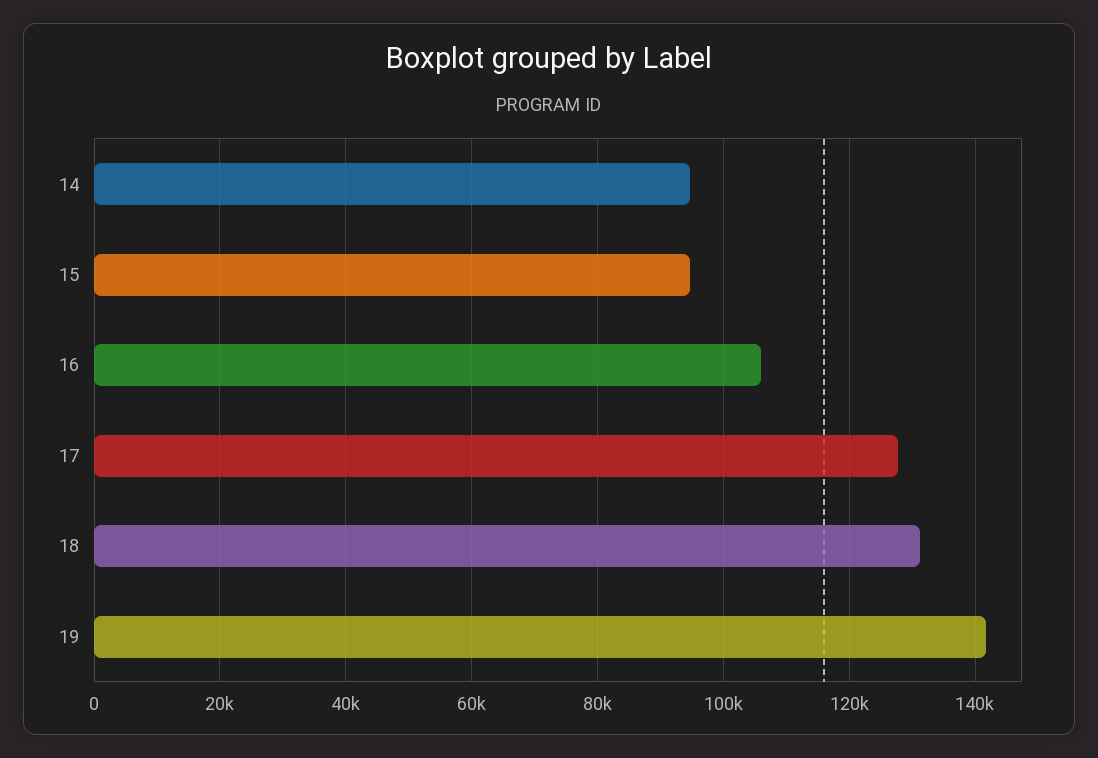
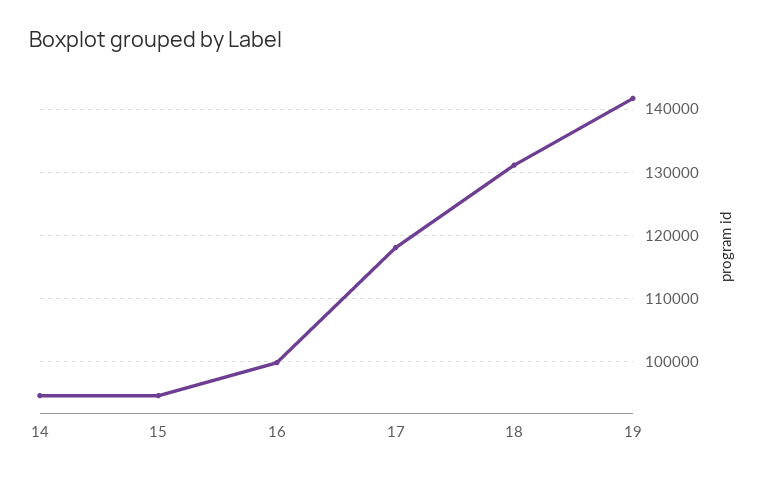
16: 106000 -> 100000
17: 128000 -> 118000

